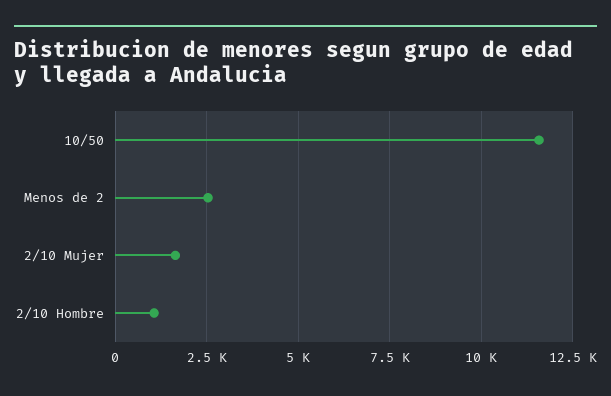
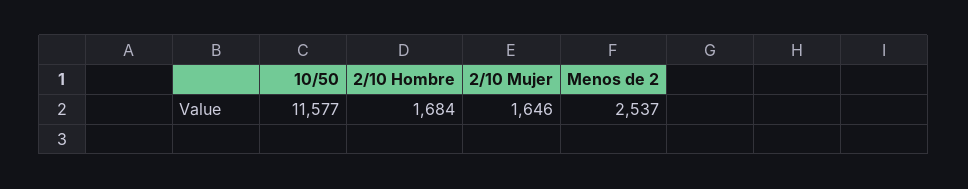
2/10 Hombre: 1000 -> 1684

